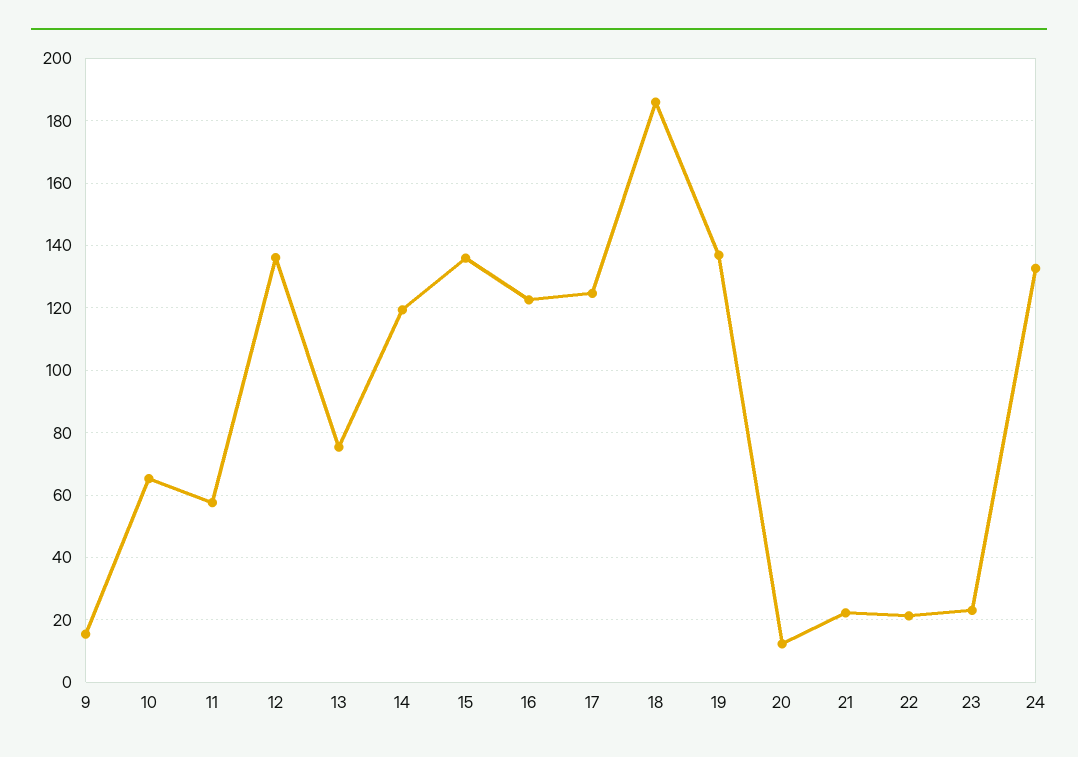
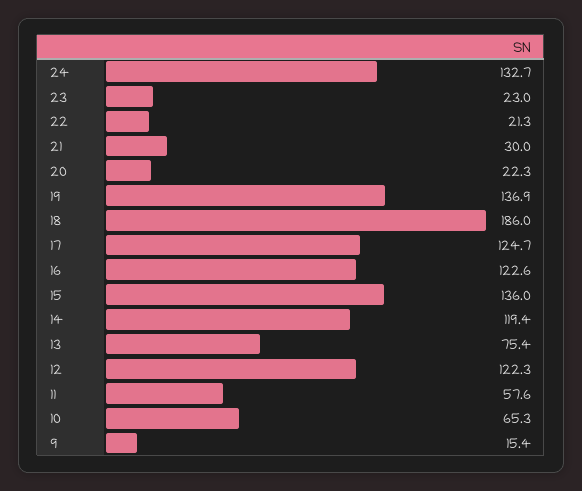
12: 136 -> 122.3
20: 12 -> 22.3
21: 22 -> 30

